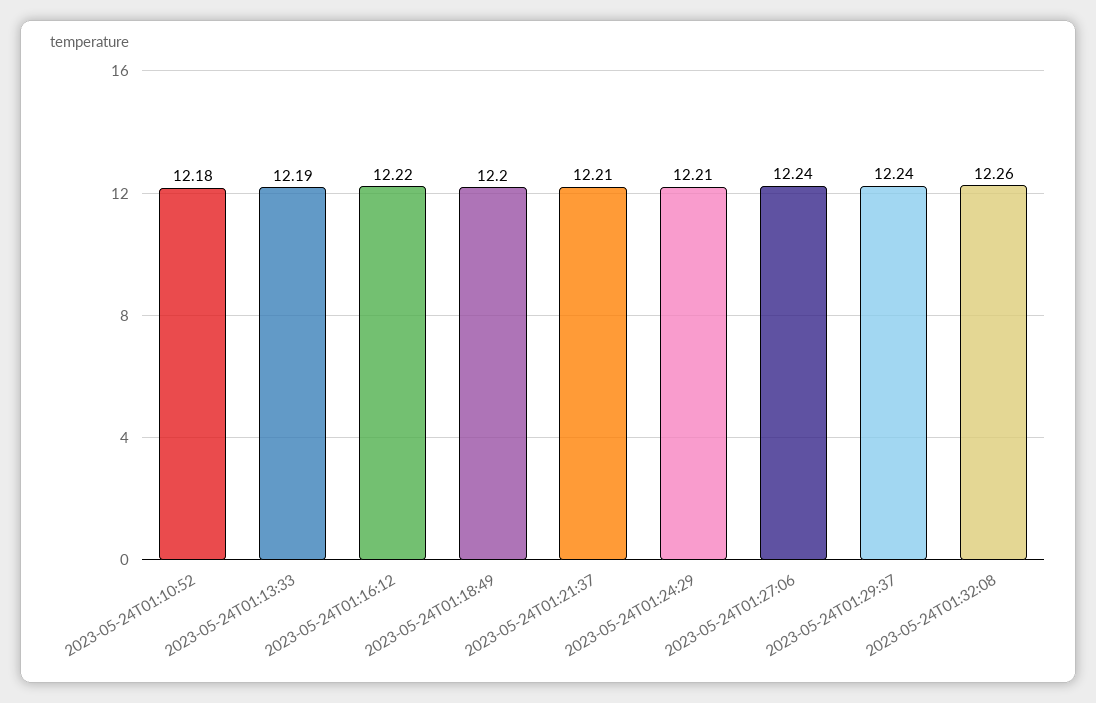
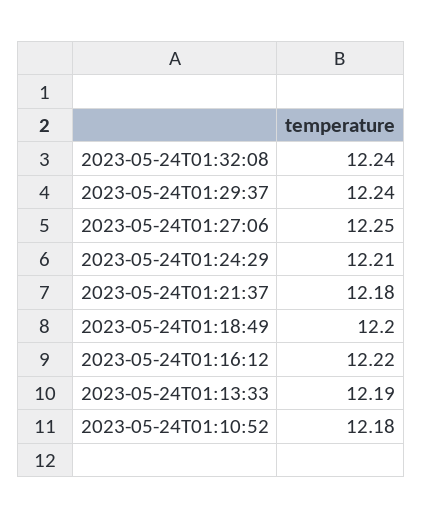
2023-05-24T01:21:37: 12.21 -> 12.18
2023-05-24T01:27:06: 12.24 -> 12.25
2023-05-24T01:32:08: 12.26 -> 12.24

